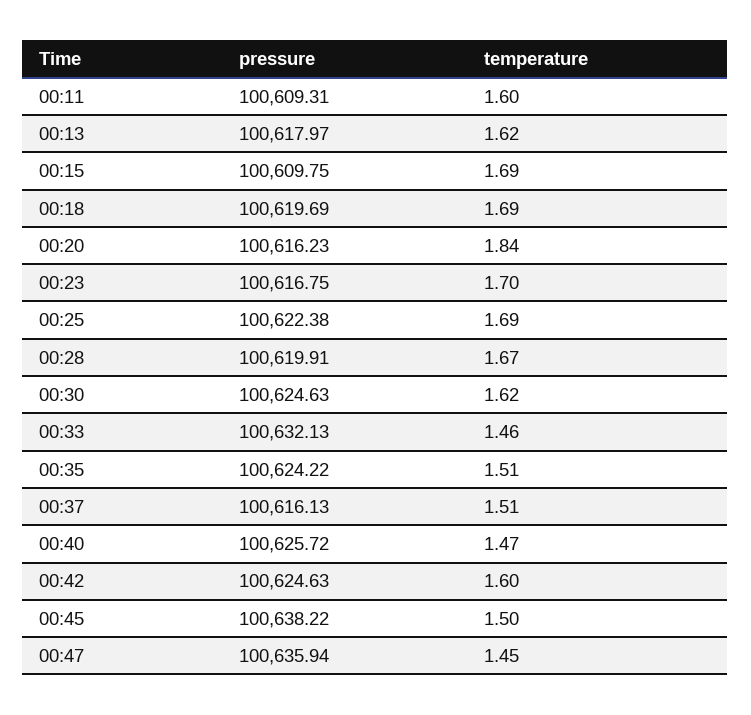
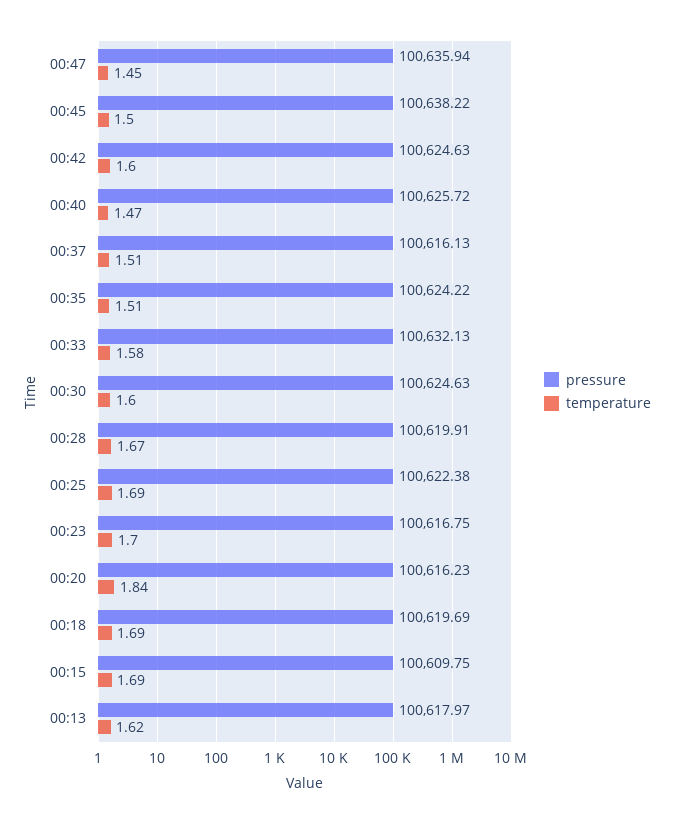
pressure, 00:11: 100609.31 -> none
temperature, 00:11: 1.6 -> none
temperature, 00:30: 1.62 -> 1.6
temperature, 00:33: 1.46 -> 1.58

